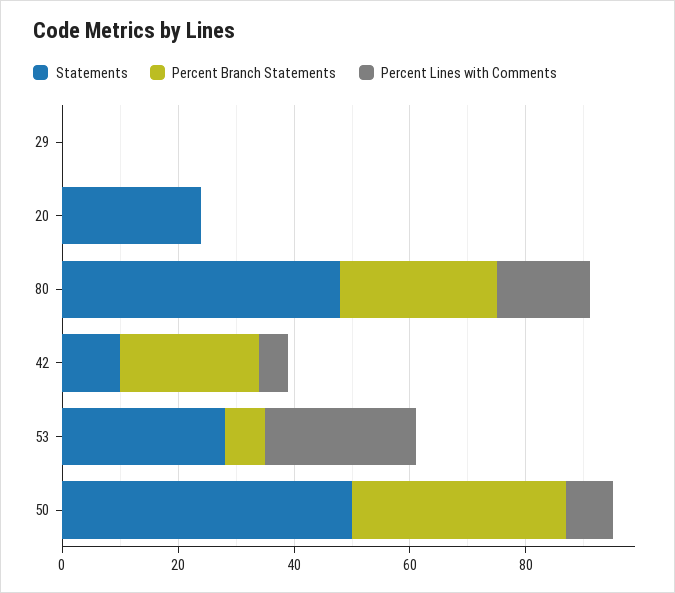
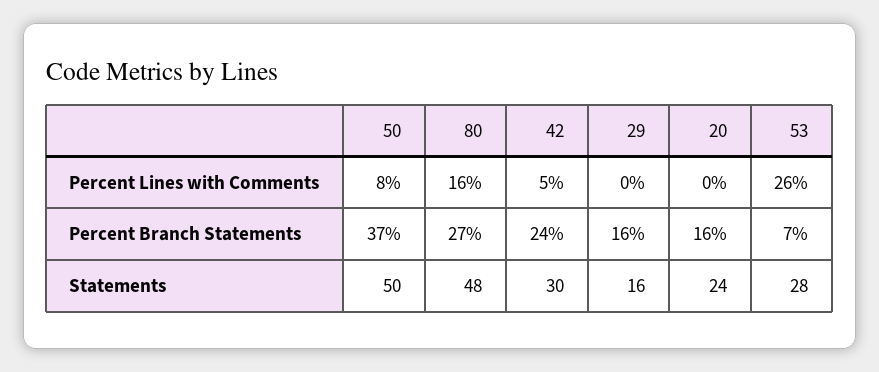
Statements, 29: 0 -> 16
Percent Branch Statements, 29: 0 -> 16
Percent Branch Statements, 20: 0 -> 16
Statements, 42: 10 -> 30

